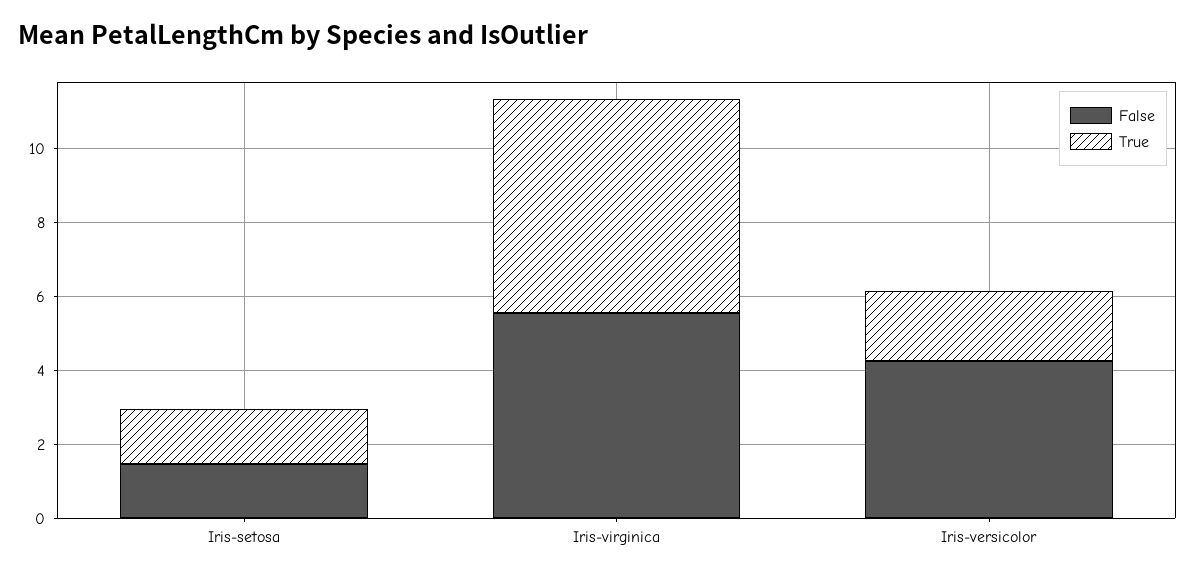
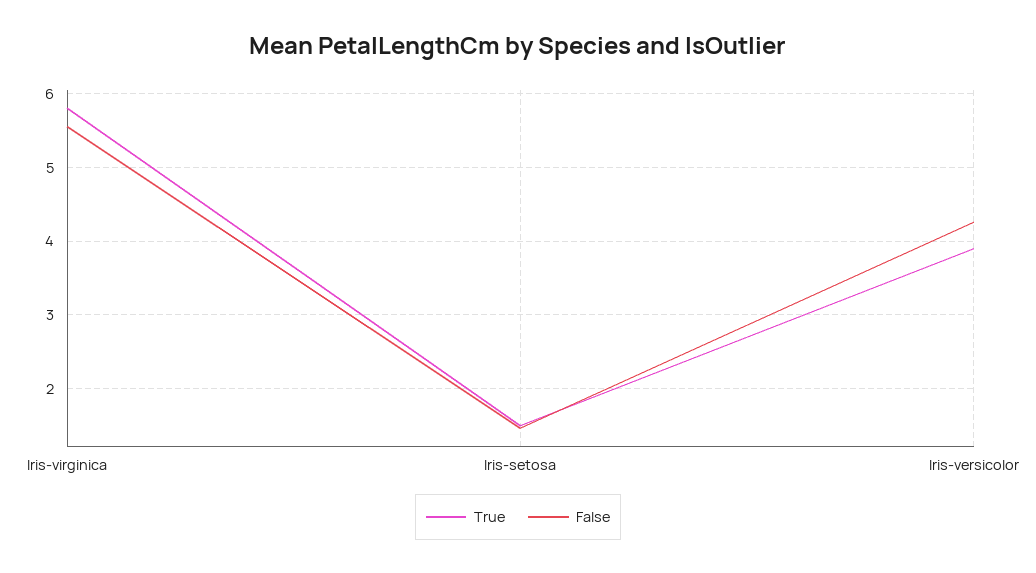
True, Iris-versicolor: 2 -> 3.9

